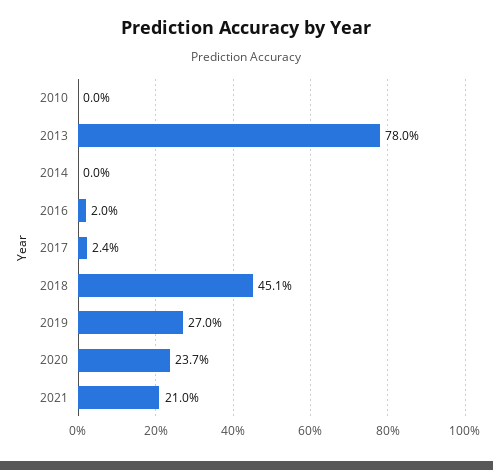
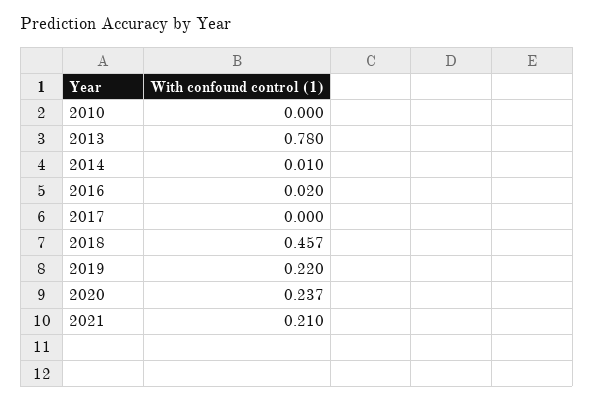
2014: 0 -> 0.01
2017: 0.024 -> 0
2018: 0.451 -> 0.457
2019: 0.27 -> 0.22

